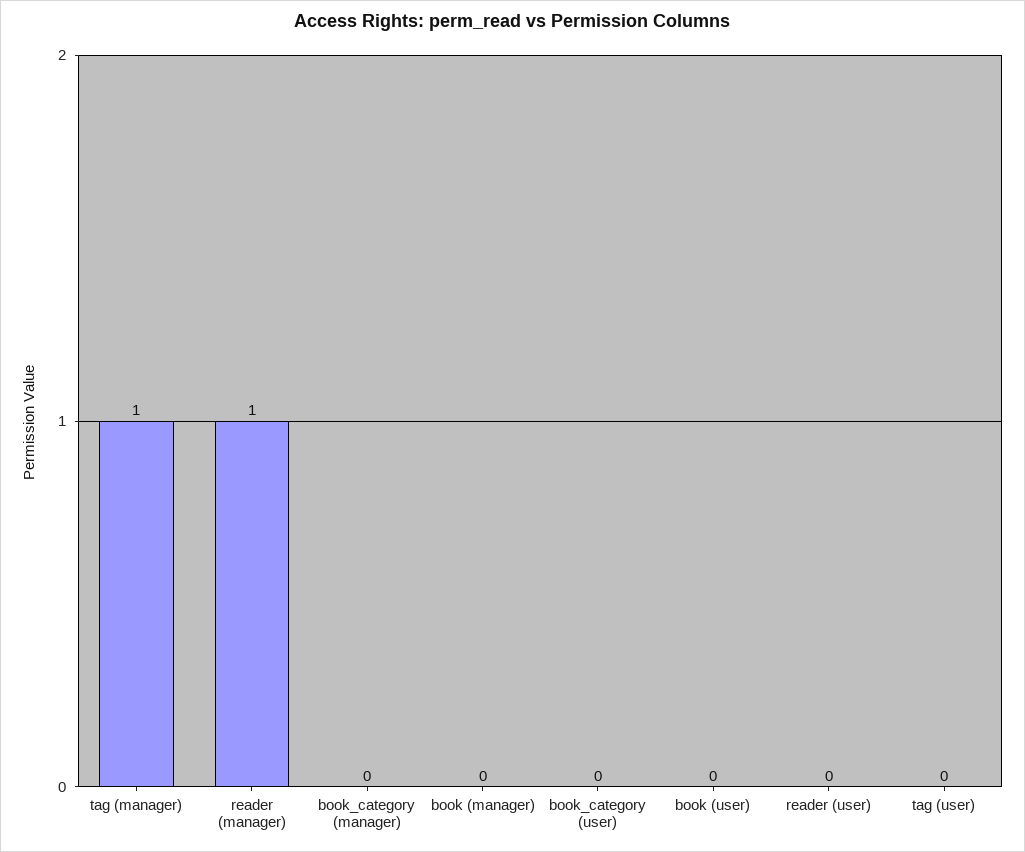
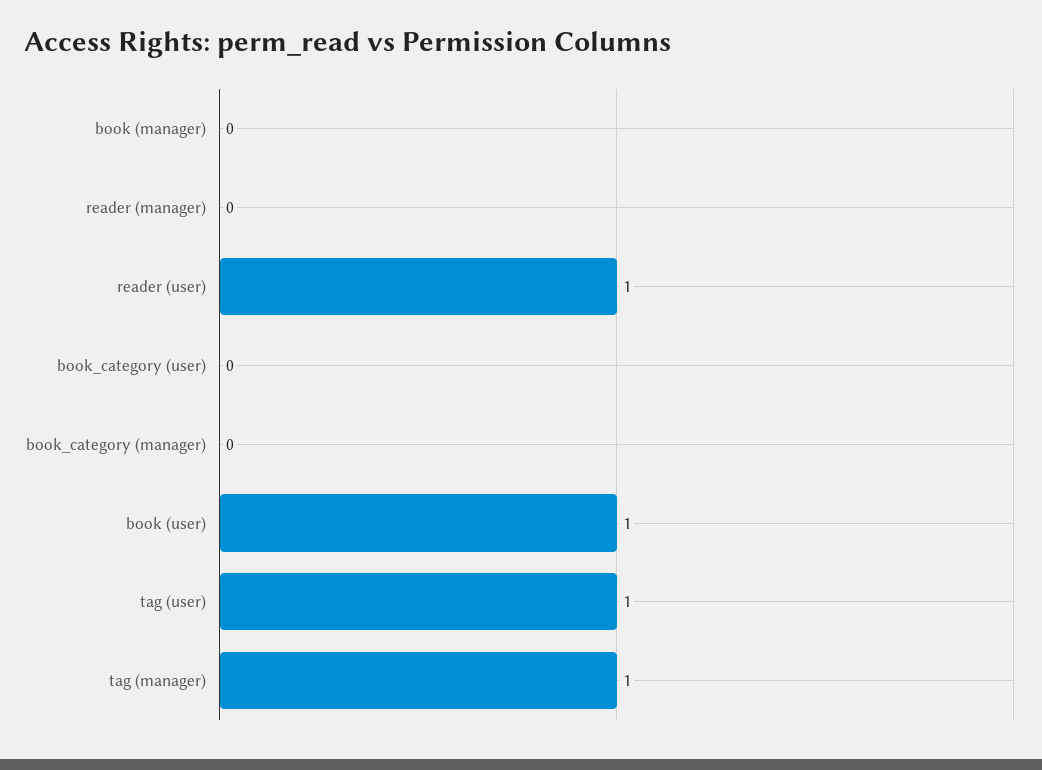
reader (manager): 1 -> 0
book (user): 0 -> 1
reader (user): 0 -> 1
tag (user): 0 -> 1

